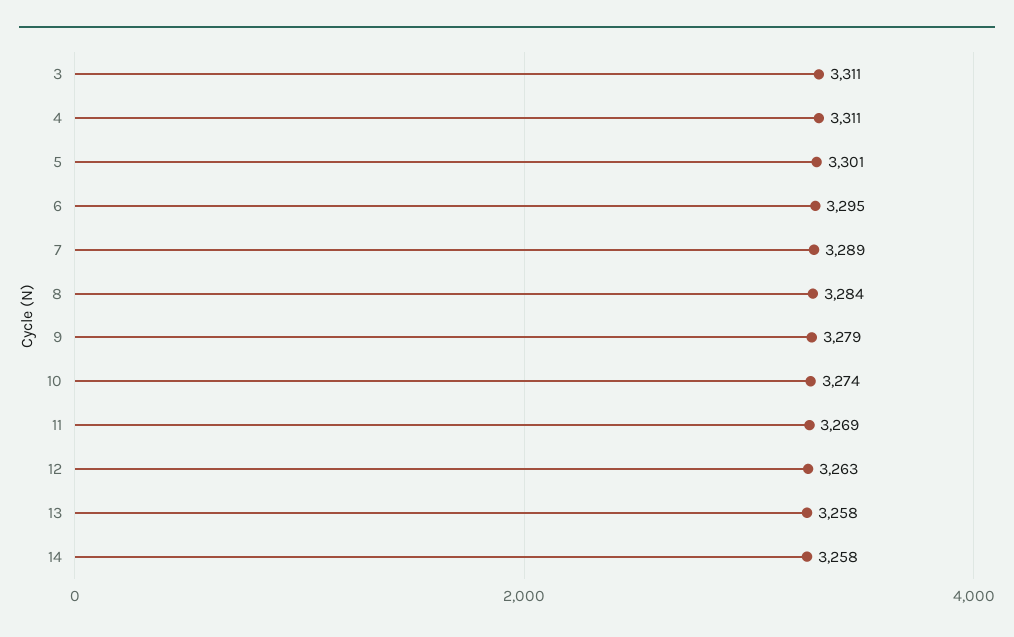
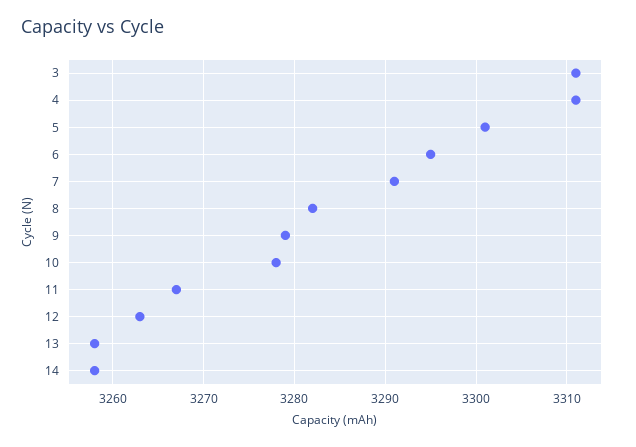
7: 3289 -> 3291
8: 3284 -> 3282
10: 3274 -> 3278
11: 3269 -> 3267

